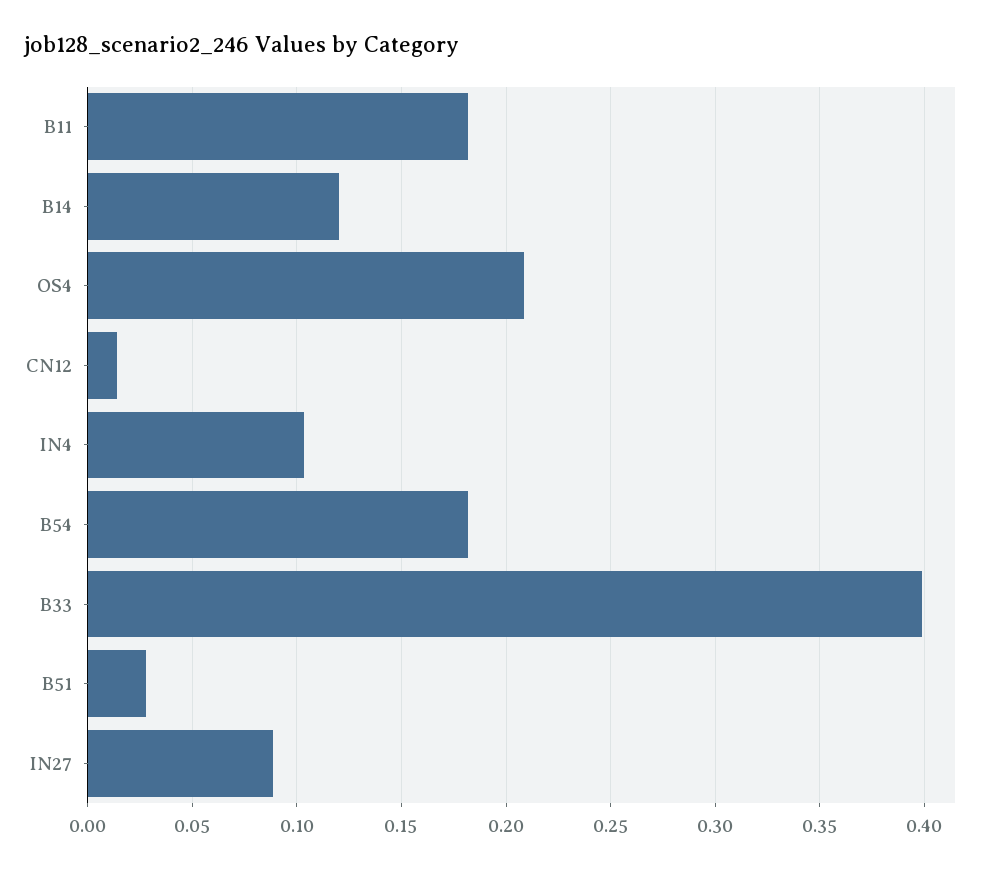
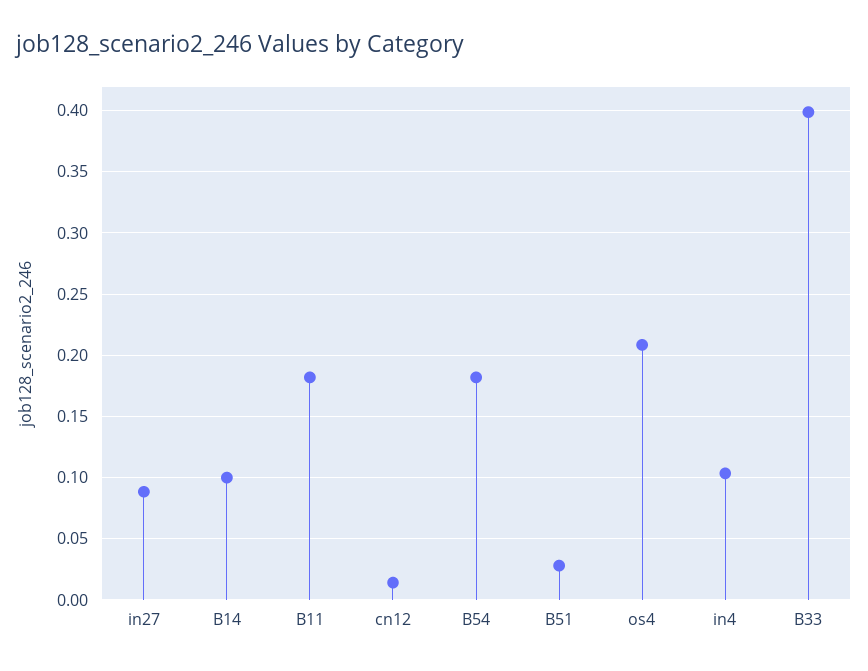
B14: 0.12 -> 0.1

